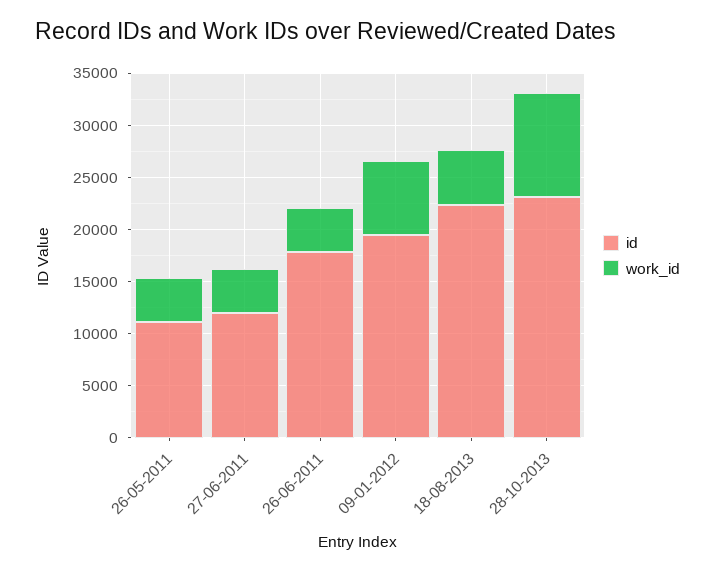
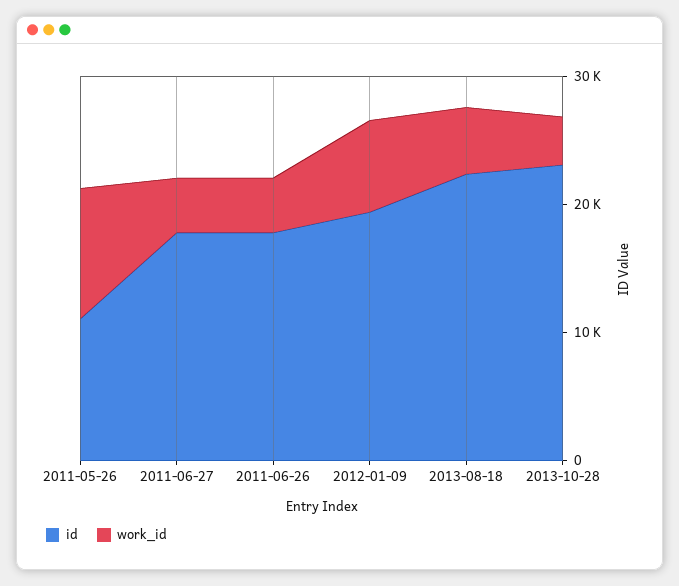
work_id, 26-05-2011: 4000 -> 10000
id, 27-06-2011: 12000 -> 18000
work_id, 28-10-2013: 10000 -> 4000

